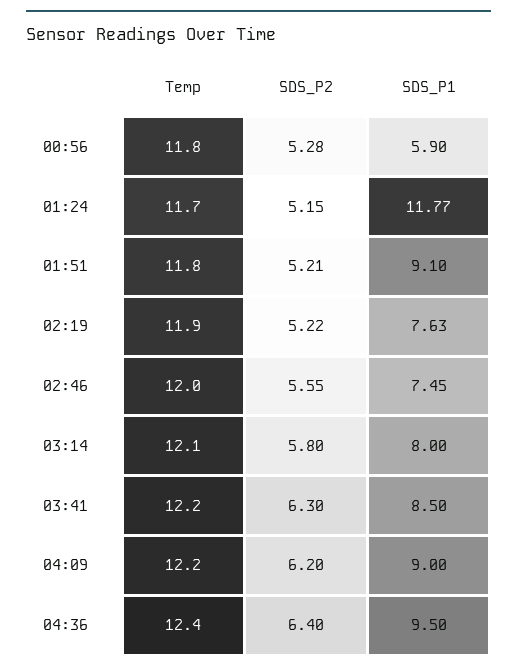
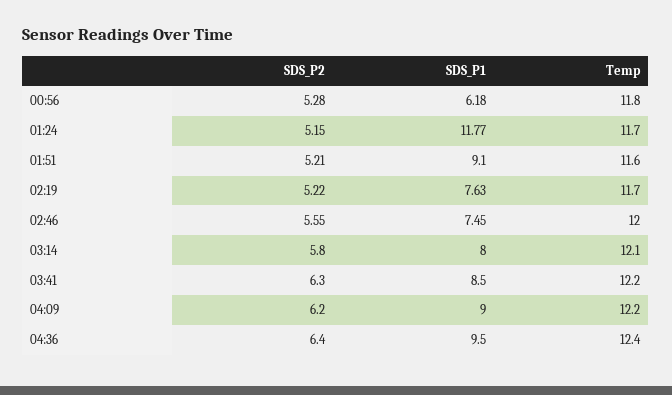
SDS_P1, 00:56: 5.9 -> 6.18
Temp, 01:51: 11.8 -> 11.6
Temp, 02:19: 11.9 -> 11.7

